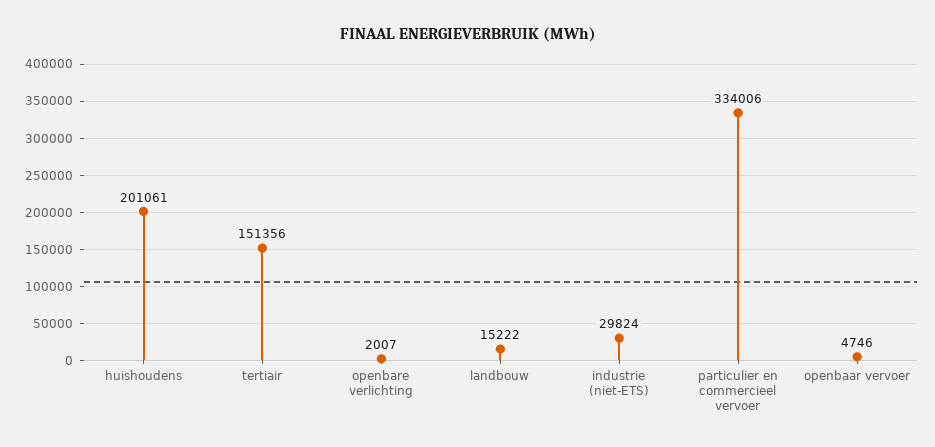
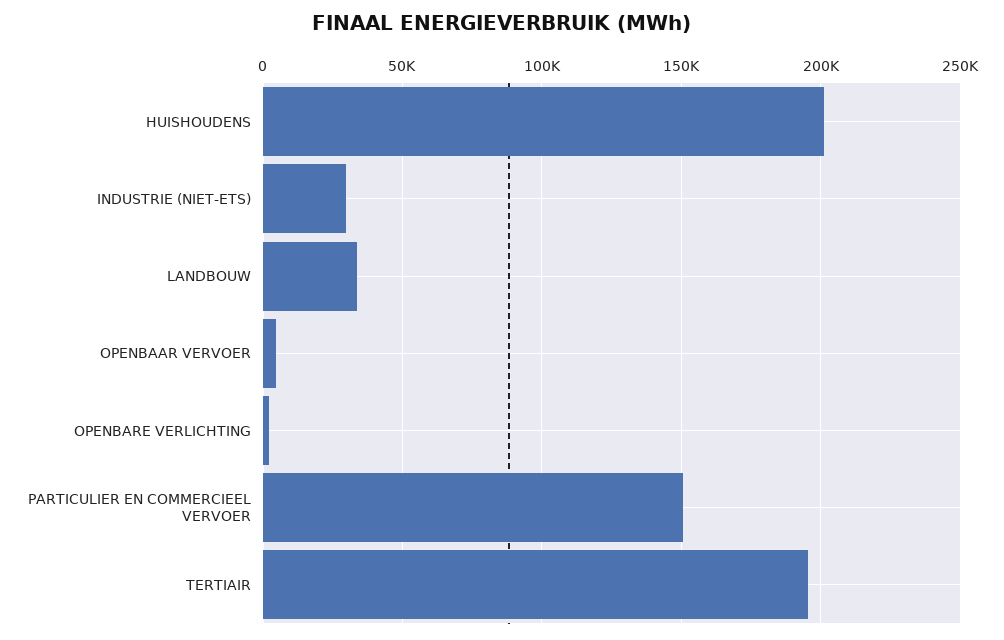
tertiair: 151356 -> 195000
landbouw: 15222 -> 35000
particulier en commercieel vervoer: 334006 -> 150000

